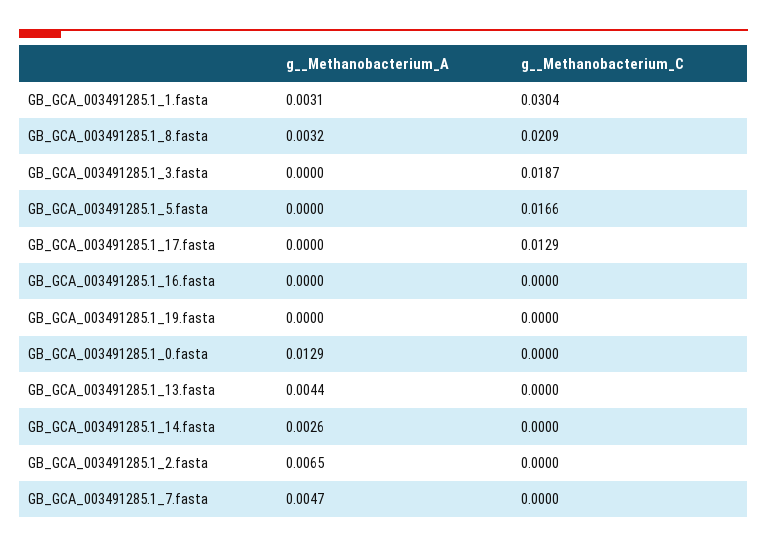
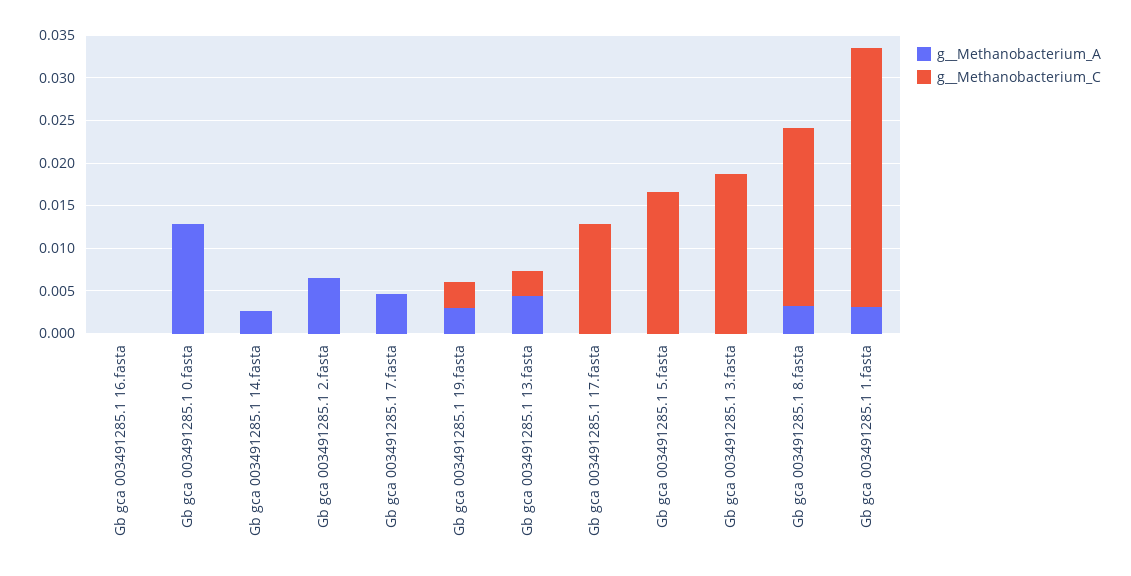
g__Methanobacterium_A, GB_GCA_003491285.1_19.fasta: 0 -> 0.003
g__Methanobacterium_C, GB_GCA_003491285.1_19.fasta: 0 -> 0.003
g__Methanobacterium_C, GB_GCA_003491285.1_13.fasta: 0 -> 0.003

